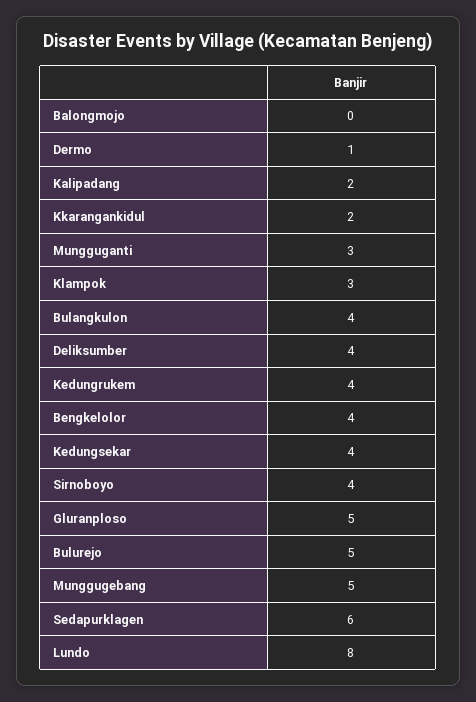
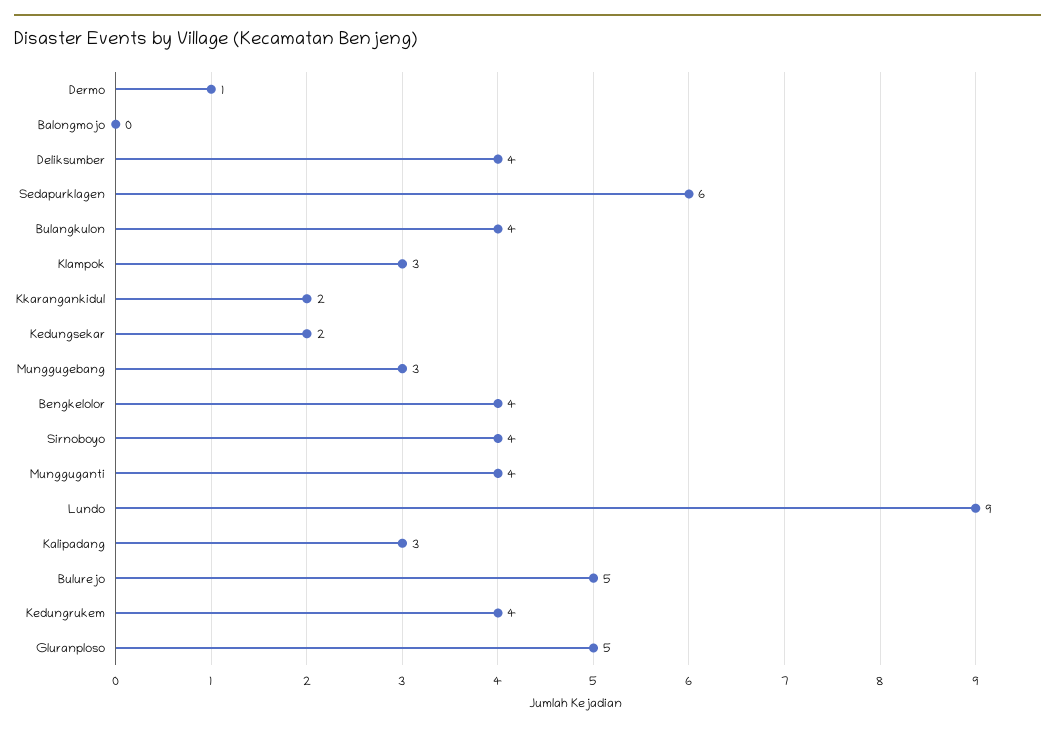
Kalipadang: 2 -> 3
Mungguganti: 3 -> 4
Kedungsekar: 4 -> 2
Munggugebang: 5 -> 3
Lundo: 8 -> 9

